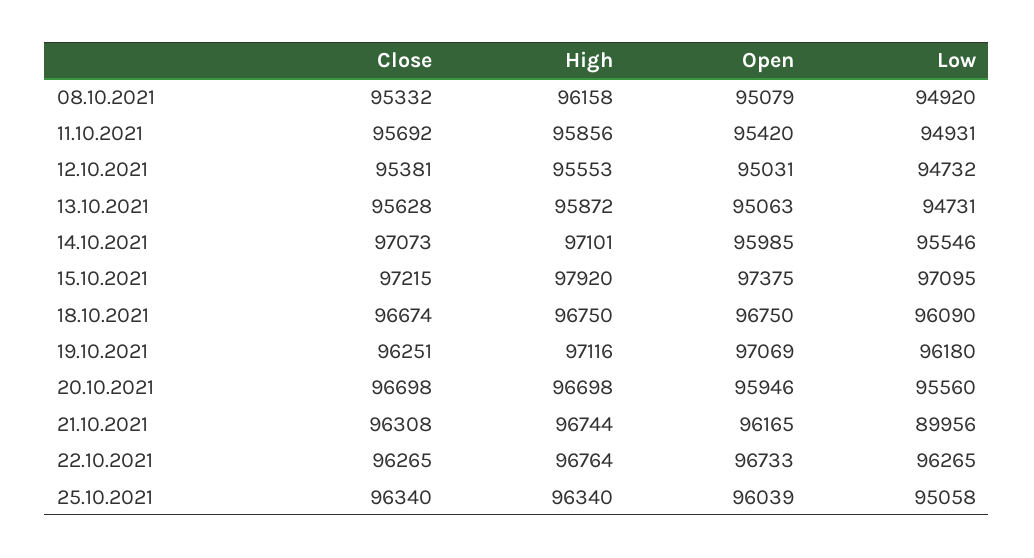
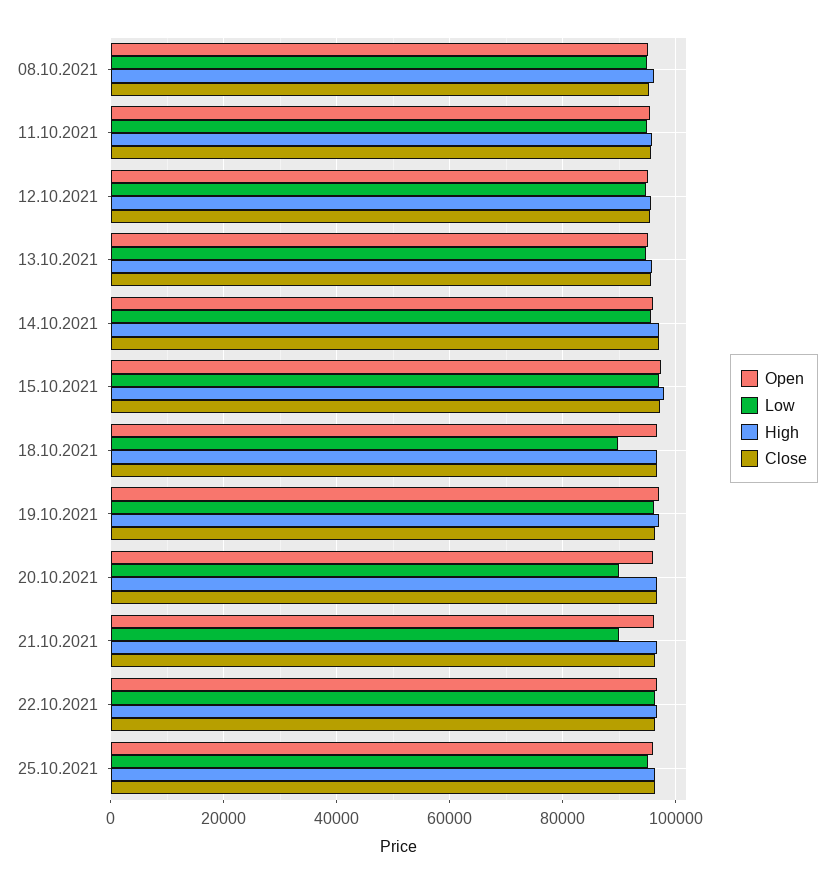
Low, 18.10.2021: 96090 -> 90000
Low, 20.10.2021: 95560 -> 90000

